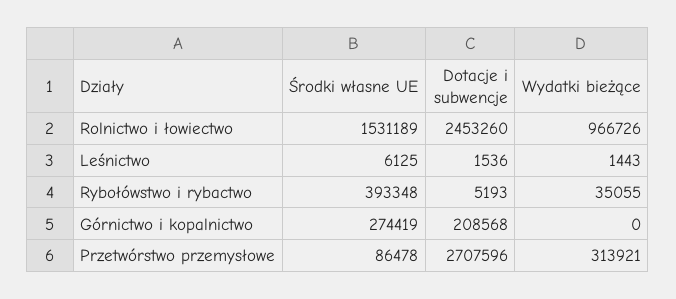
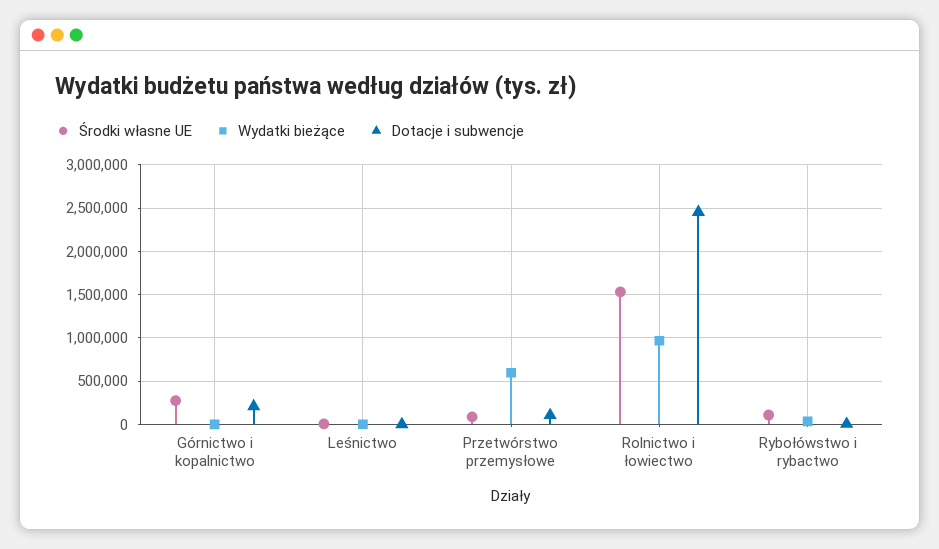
Środki własne UE, Rybołówstwo i rybactwo: 393348 -> 100000
Dotacje i subwencje, Przetwórstwo przemysłowe: 2707596 -> 100000
Wydatki bieżące, Przetwórstwo przemysłowe: 313921 -> 600000

